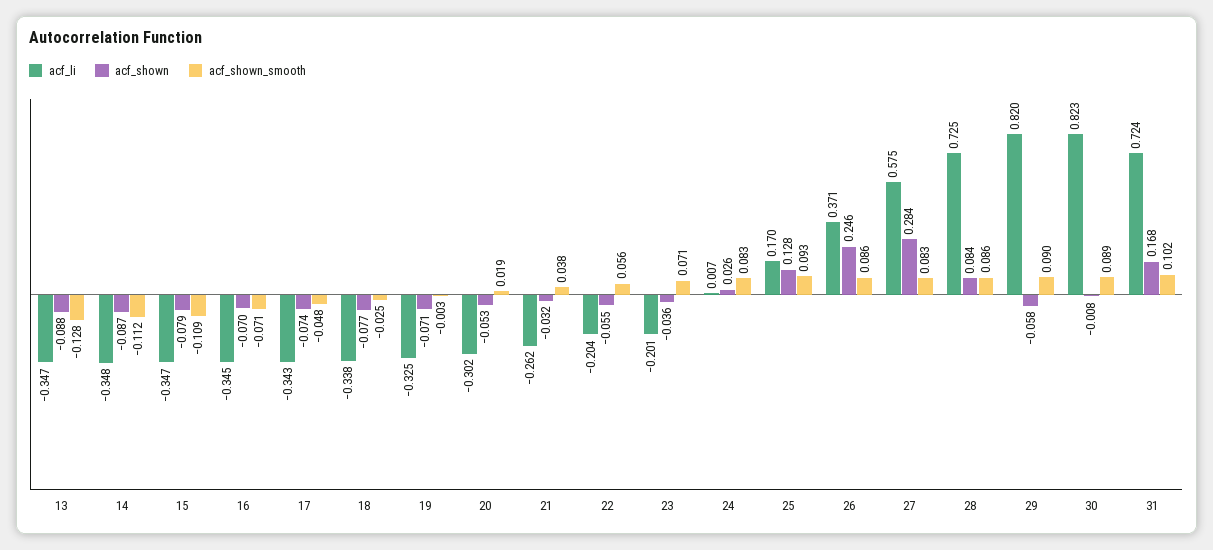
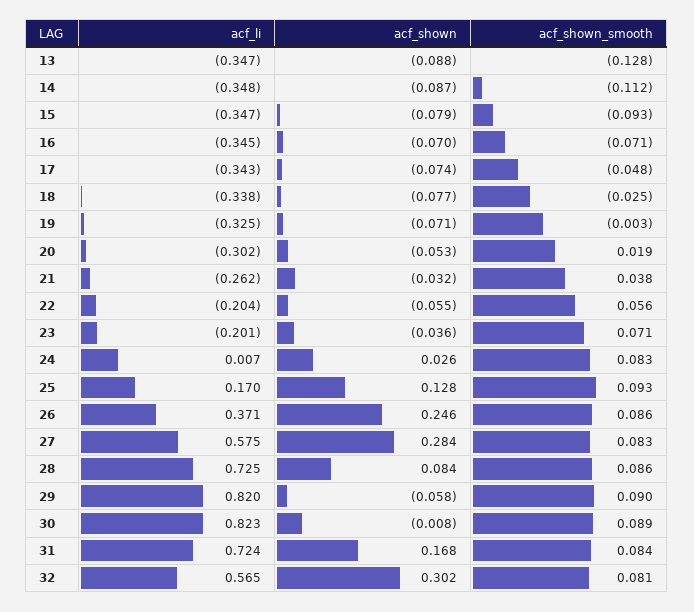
acf_shown_smooth, 15: -0.109 -> -0.093
acf_shown_smooth, 31: 0.102 -> 0.084
acf_li, 32: none -> 0.565
acf_shown, 32: none -> 0.302
acf_shown_smooth, 32: none -> 0.081

